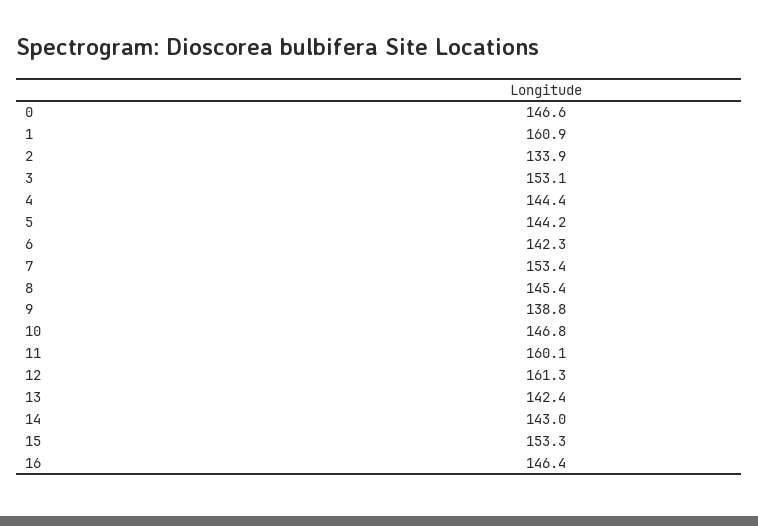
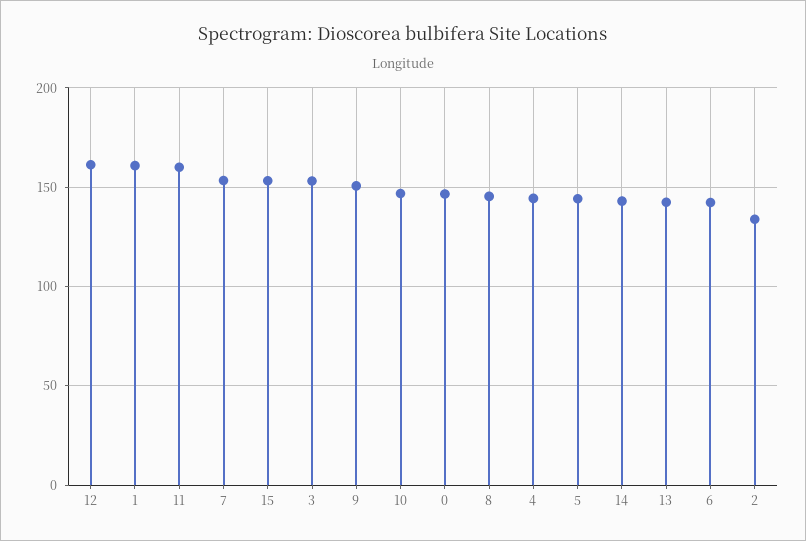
9: 138.8 -> 150
16: 146.4 -> none

